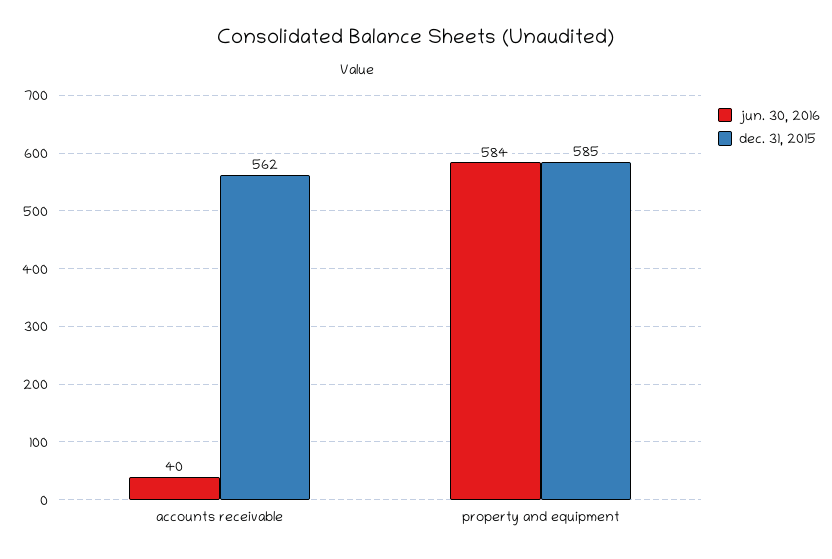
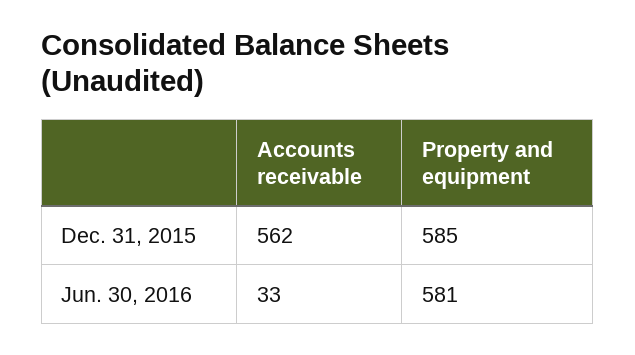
jun. 30, 2016, accounts receivable: 40 -> 33
jun. 30, 2016, property and equipment: 584 -> 581

